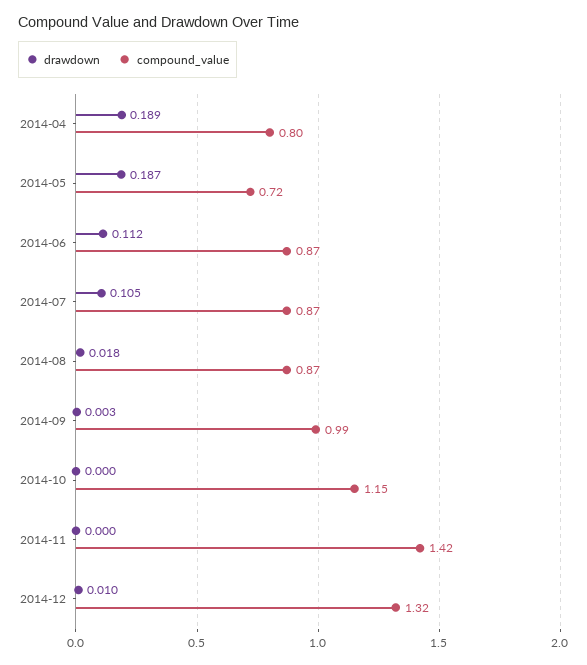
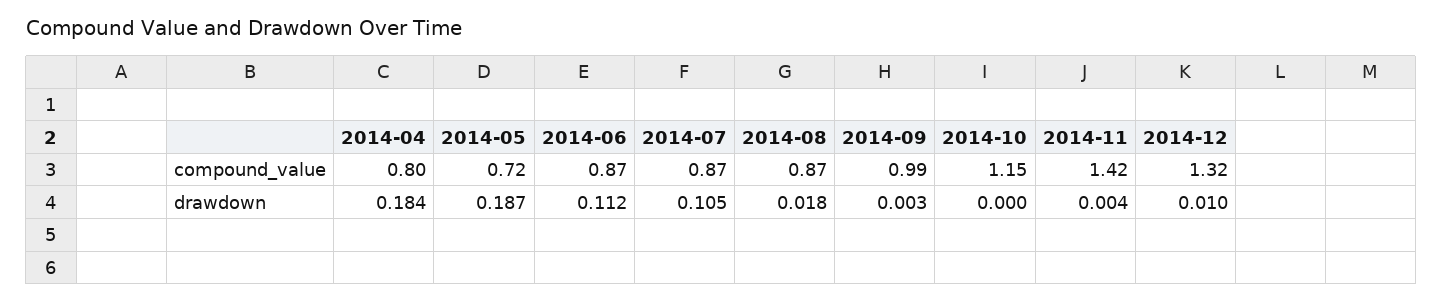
drawdown, 2014-04: 0.189 -> 0.184
drawdown, 2014-11: 0 -> 0.004

